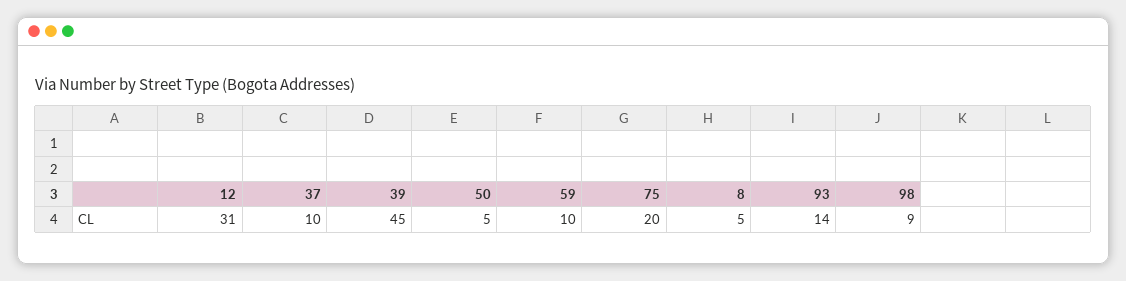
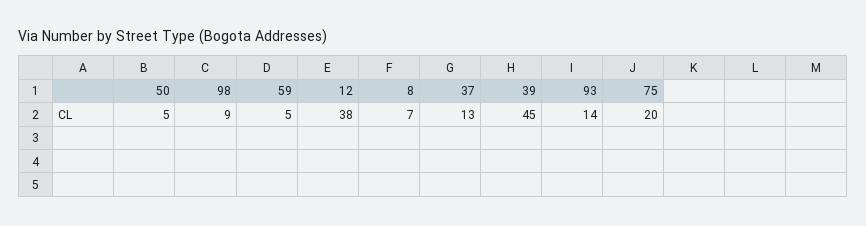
12: 31 -> 38
37: 10 -> 13
59: 10 -> 5
8: 5 -> 7

